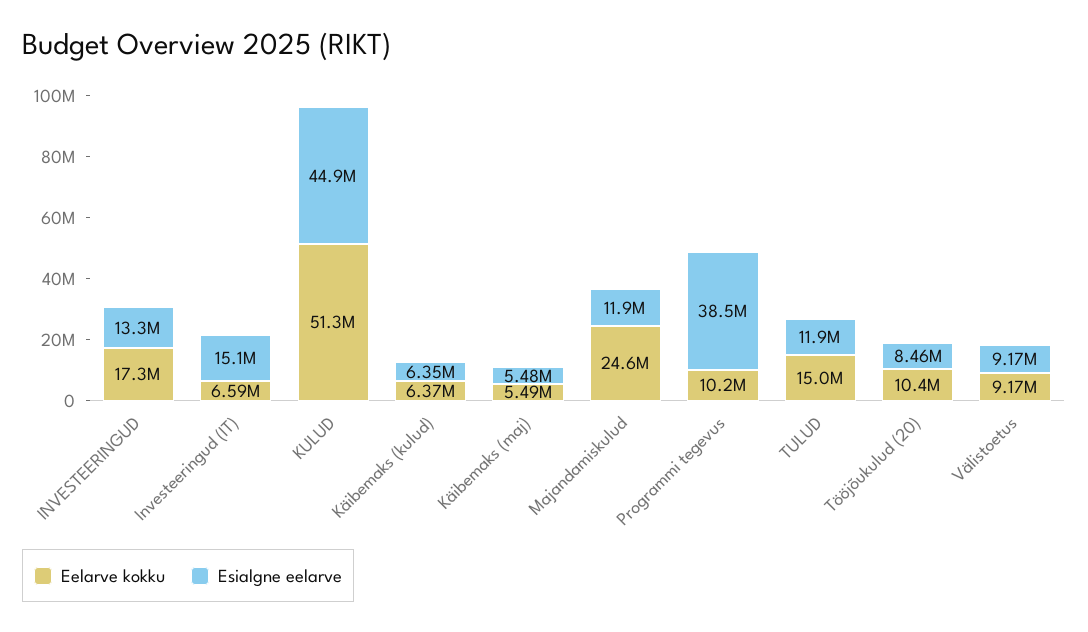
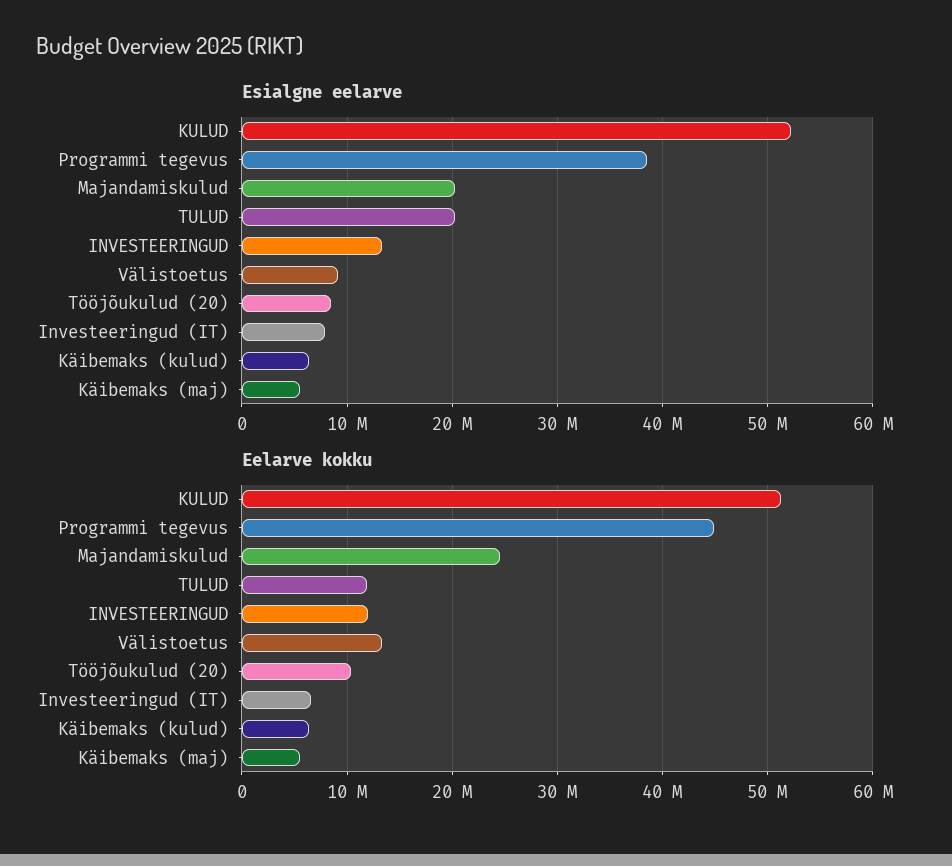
Eelarve kokku, INVESTEERINGUD: 17300000 -> 12000000
Esialgne eelarve, Investeeringud (IT): 15100000 -> 8000000
Esialgne eelarve, KULUD: 44900000 -> 52000000
Esialgne eelarve, Majandamiskulud: 11900000 -> 20000000
Eelarve kokku, Programmi tegevus: 10200000 -> 45000000
Eelarve kokku, TULUD: 15000000 -> 12000000
Esialgne eelarve, TULUD: 11900000 -> 20000000
Eelarve kokku, Välistoetus: 9170000 -> 13000000

